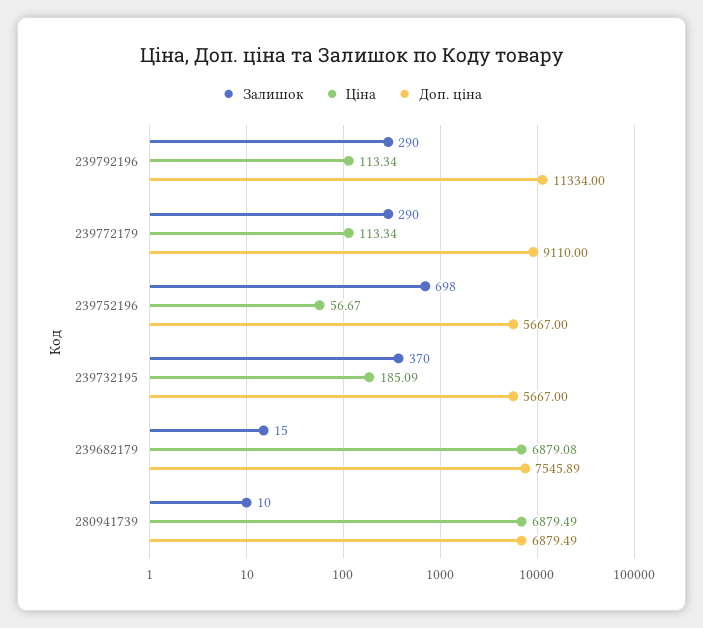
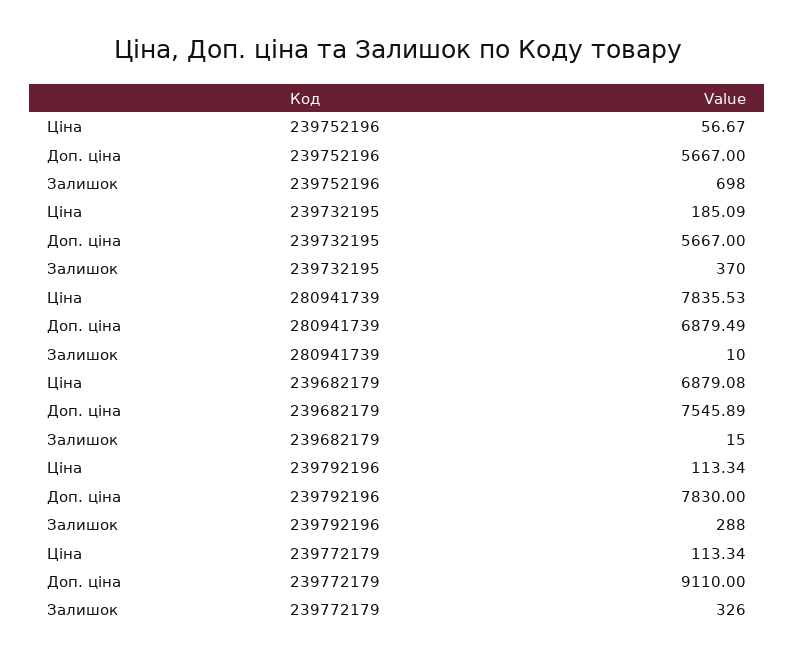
Залишок, 239792196: 290 -> 288
Доп. ціна, 239792196: 11334 -> 7830
Залишок, 239772179: 290 -> 326
Ціна, 280941739: 6879.49 -> 7835.53

